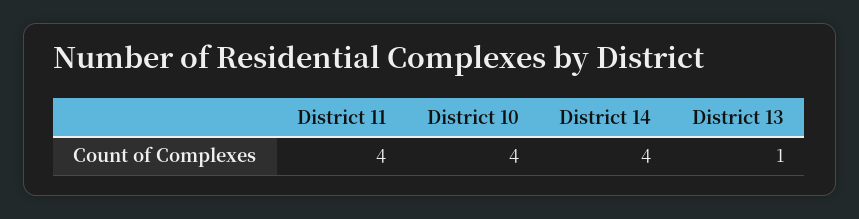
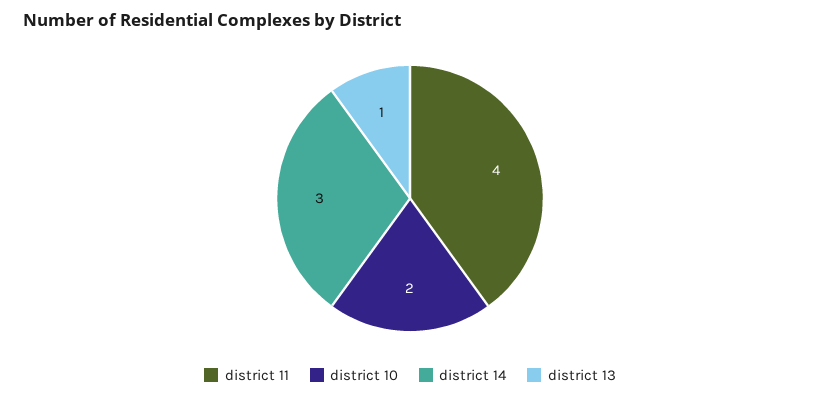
District 10: 4 -> 2
District 14: 4 -> 3

